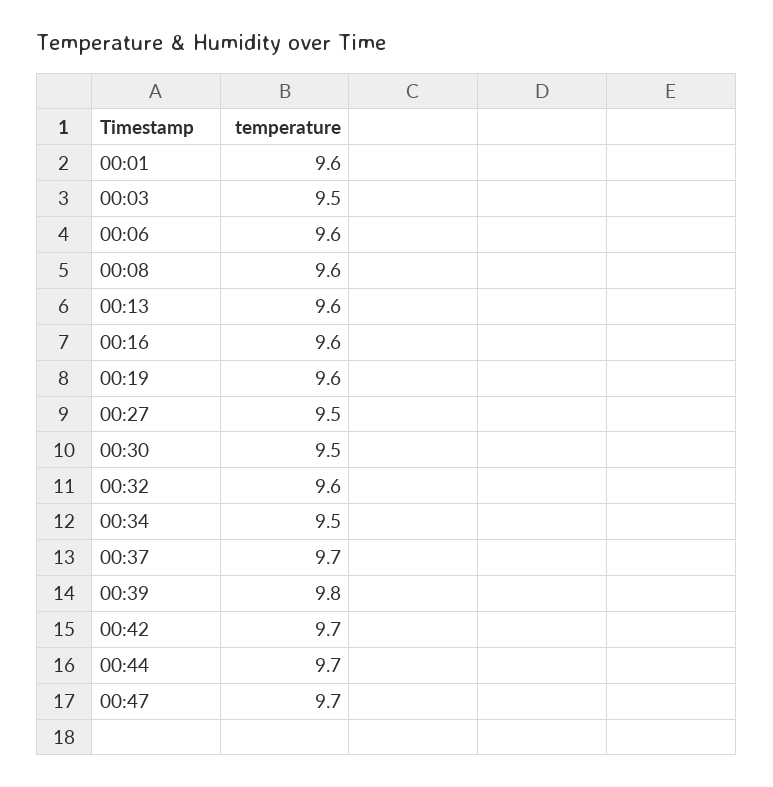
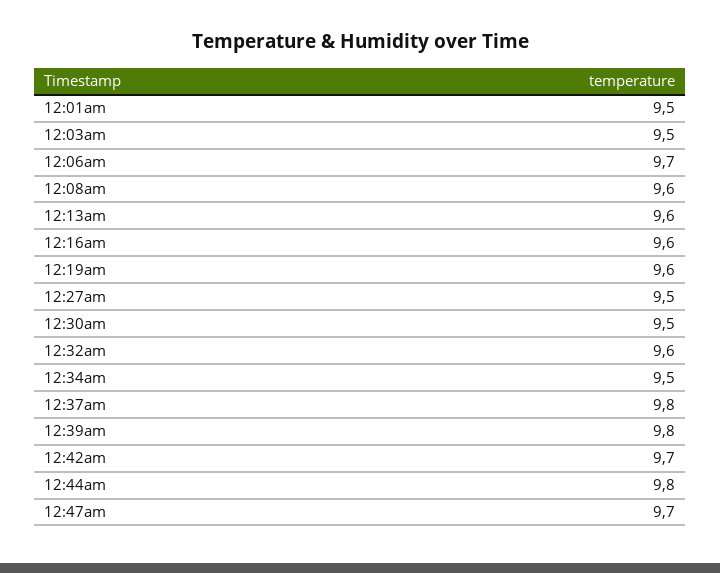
00:01: 9.6 -> 9.5
00:06: 9.6 -> 9.7
00:37: 9.7 -> 9.8
00:44: 9.7 -> 9.8

